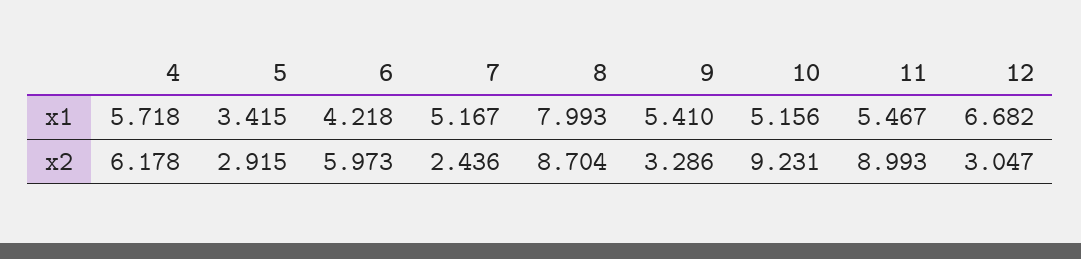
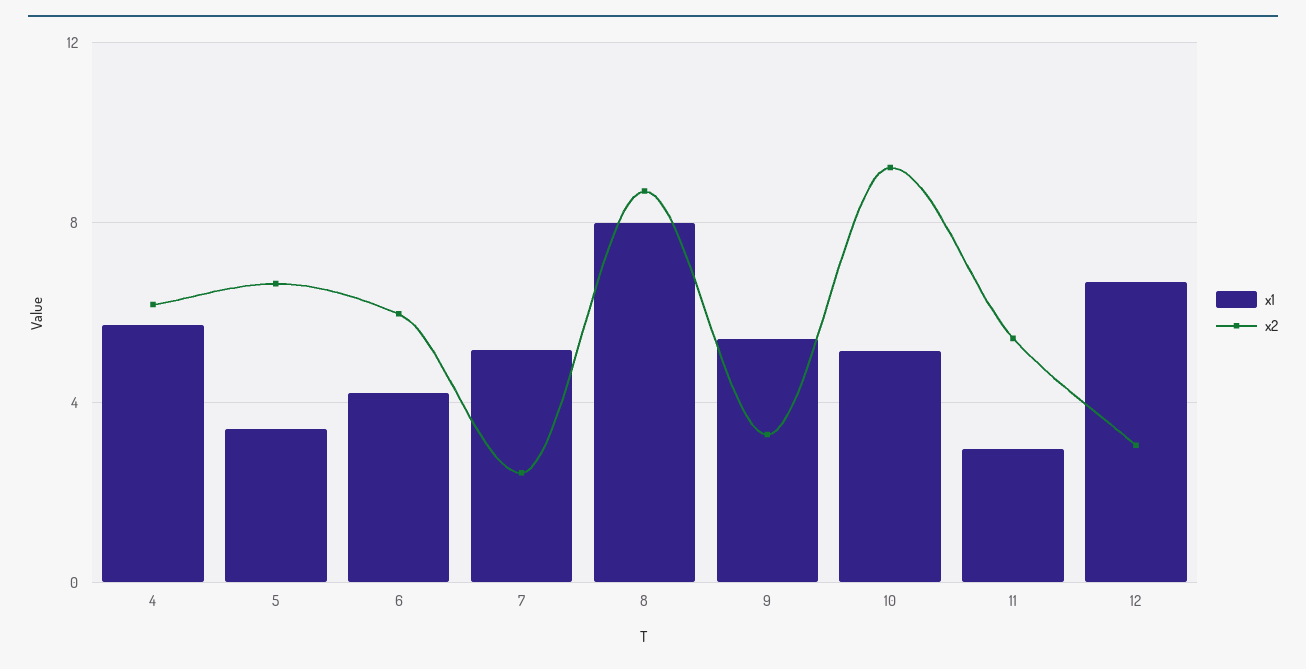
x1, 11: 5.467 -> 3
x2, 5: 2.915 -> 6.5
x2, 11: 8.993 -> 5.5

